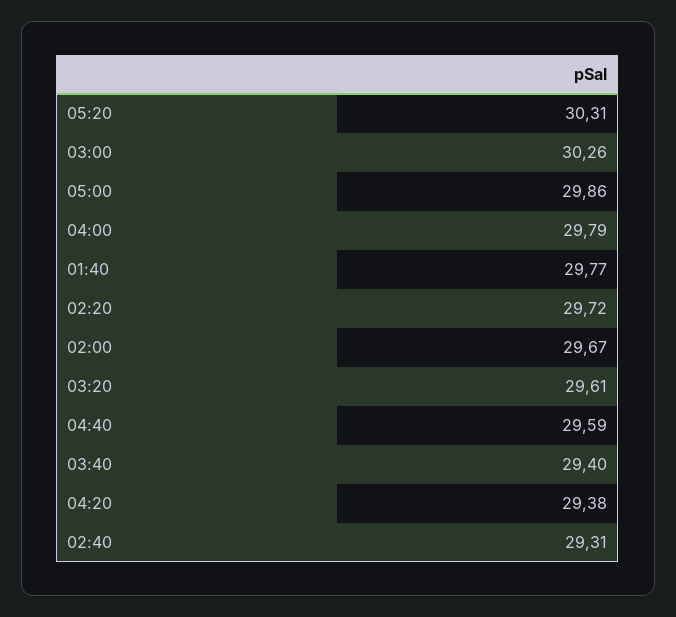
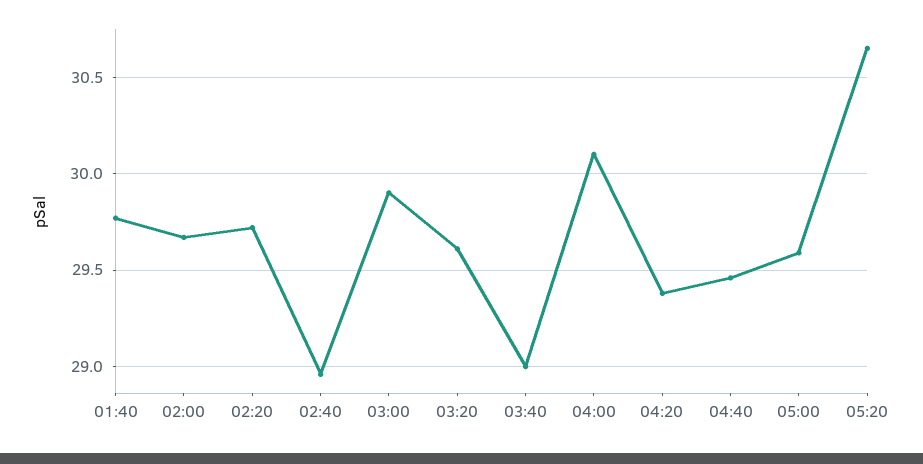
05:20: 30.31 -> 30.65
03:00: 30.26 -> 29.9
05:00: 29.86 -> 29.6
04:00: 29.79 -> 30.1
04:40: 29.59 -> 29.45
03:40: 29.4 -> 29
02:40: 29.31 -> 28.95

